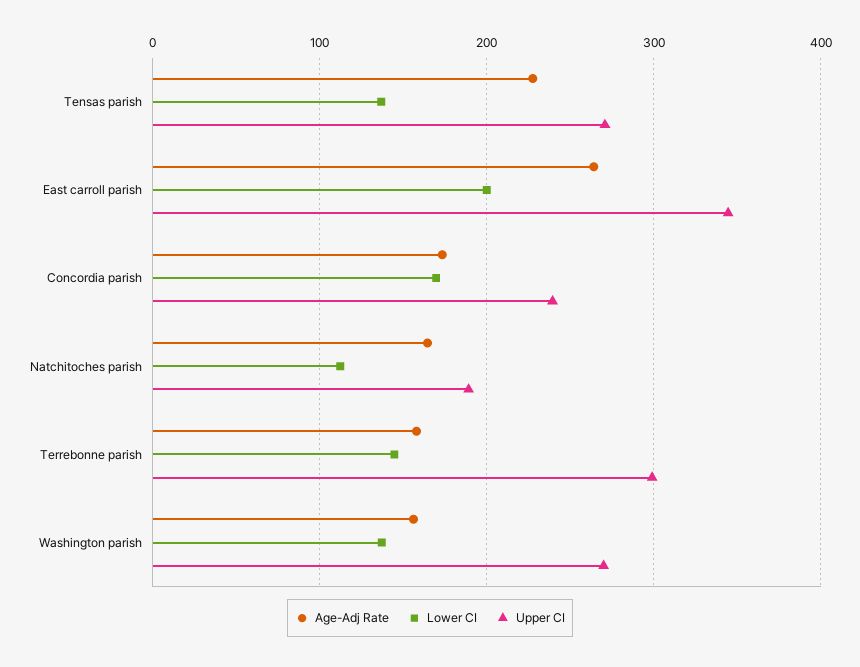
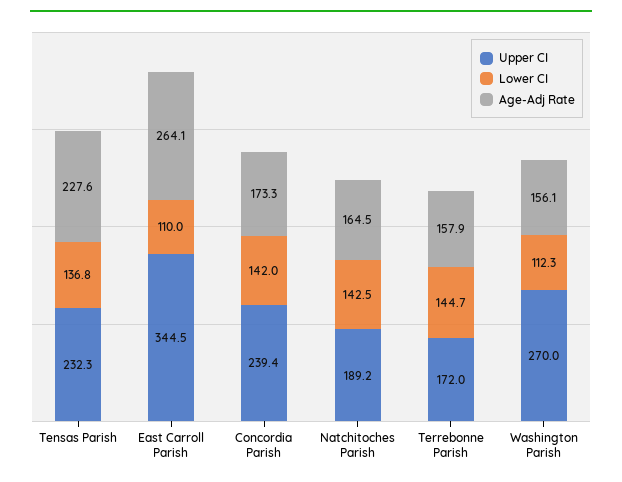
Upper CI, Tensas parish: 270 -> 232.3
Lower CI, East carroll parish: 200 -> 110
Lower CI, Concordia parish: 170 -> 142
Lower CI, Natchitoches parish: 110 -> 142.5
Upper CI, Terrebonne parish: 300 -> 172
Lower CI, Washington parish: 140 -> 112.3

